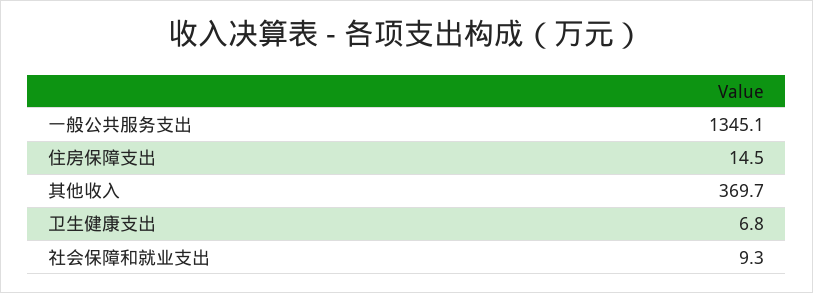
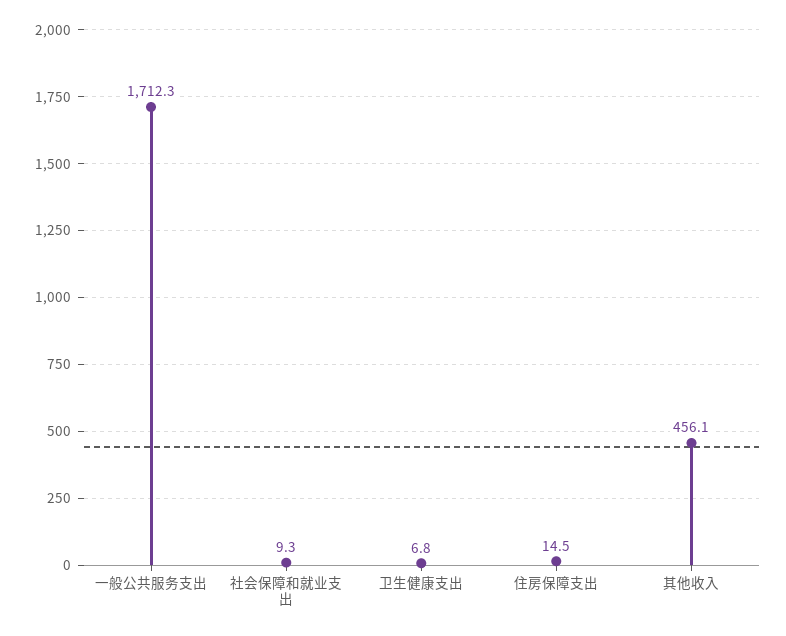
一般公共服务支出: 1345.1 -> 1712.3
其他收入: 369.7 -> 456.1

